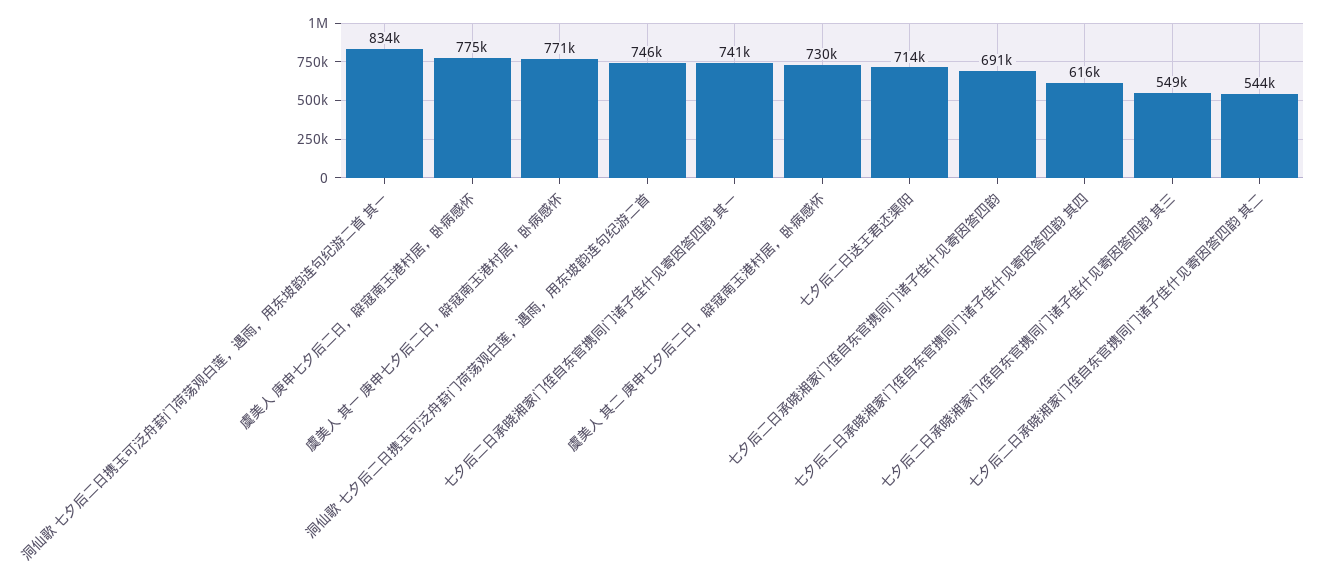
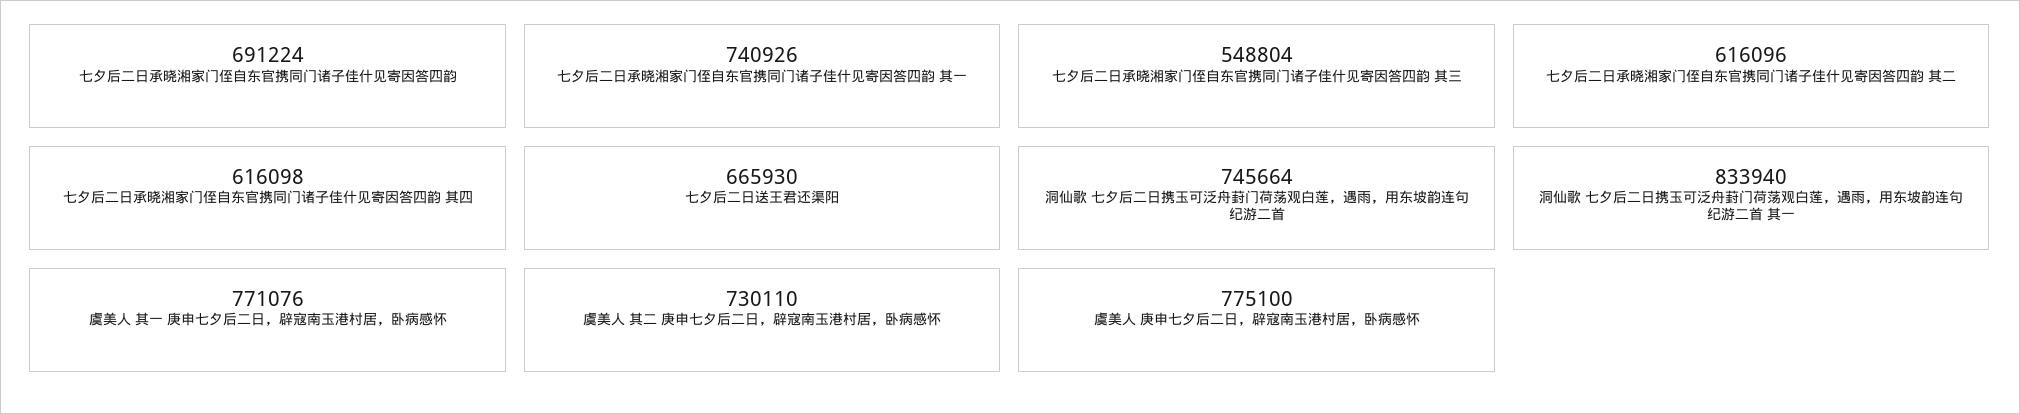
七夕后二日送王君还渠阳: 714000 -> 665930
七夕后二日承晓湘家门侄自东官携同门诸子佳什见寄因答四韵 其二: 544000 -> 616096

